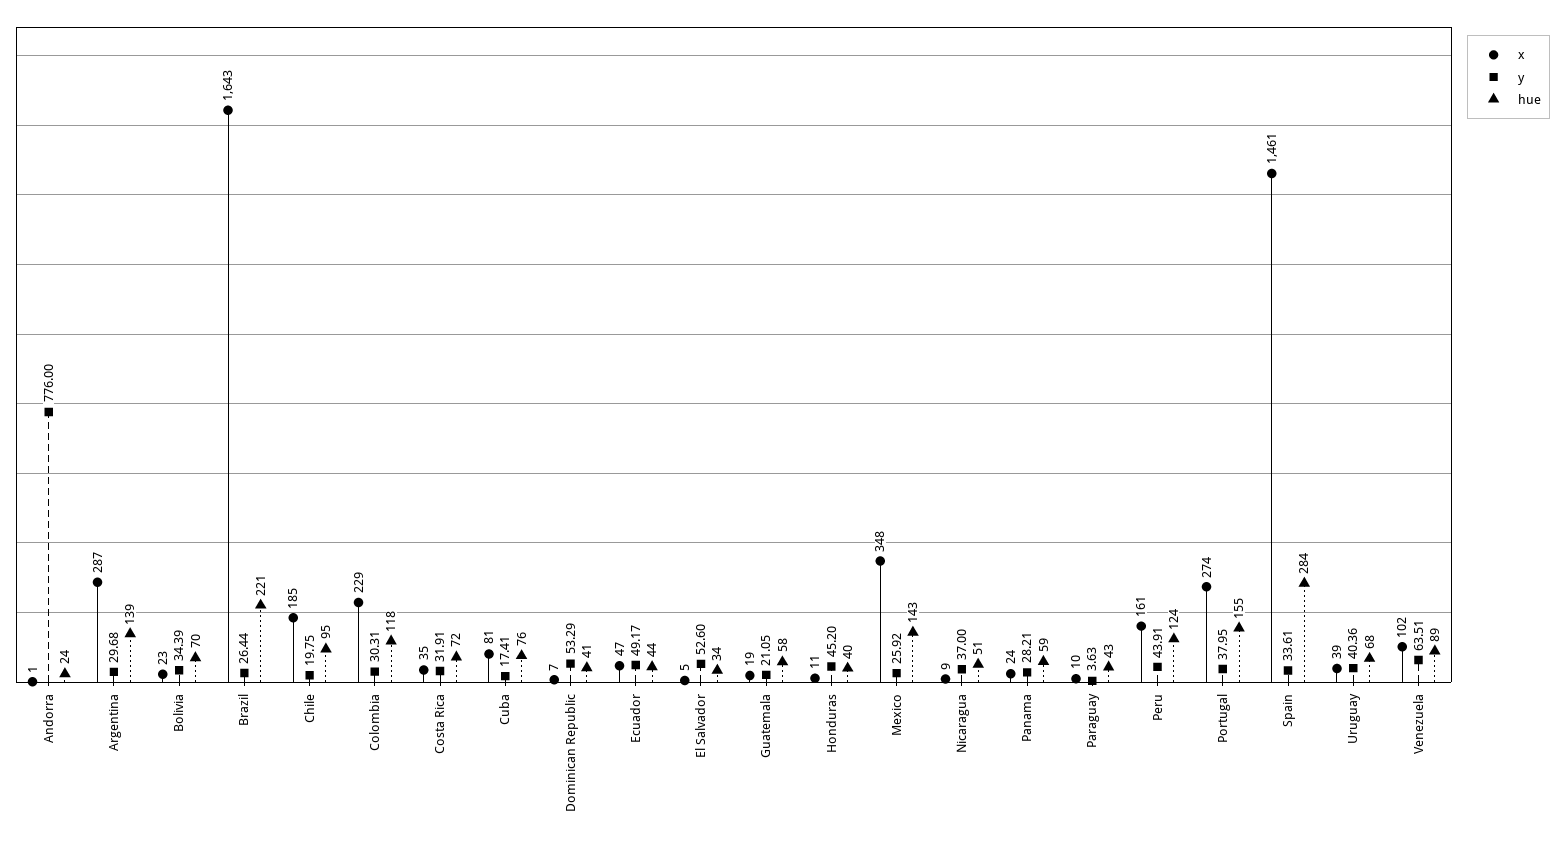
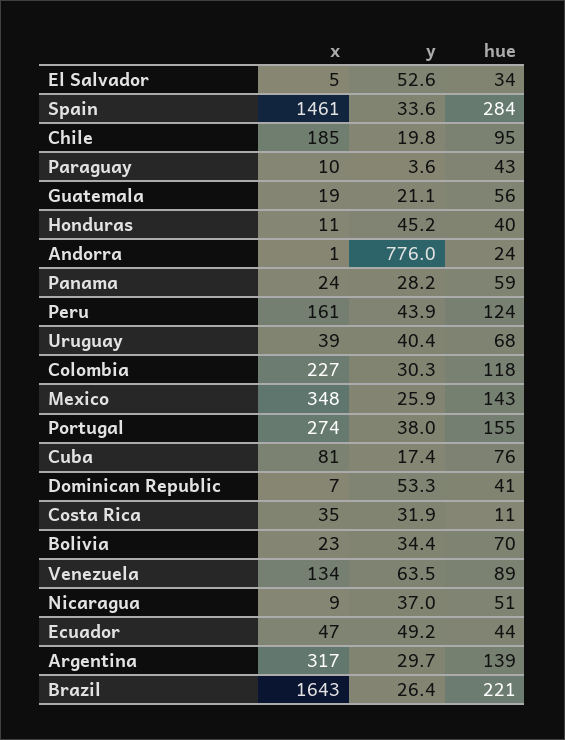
x, Argentina: 287 -> 317
x, Colombia: 229 -> 227
hue, Costa Rica: 72 -> 11
hue, Guatemala: 58 -> 56
x, Venezuela: 102 -> 134

